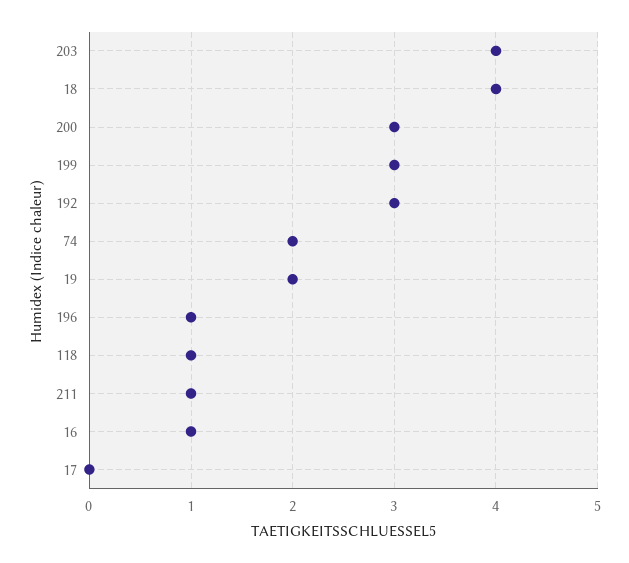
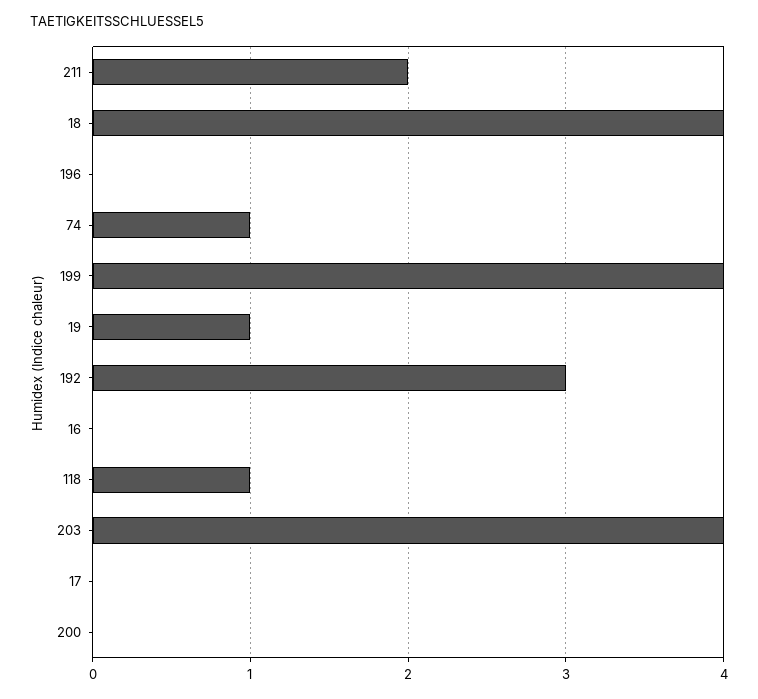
200: 3 -> 0
199: 3 -> 4
74: 2 -> 1
19: 2 -> 1
196: 1 -> 0
211: 1 -> 2
16: 1 -> 0

